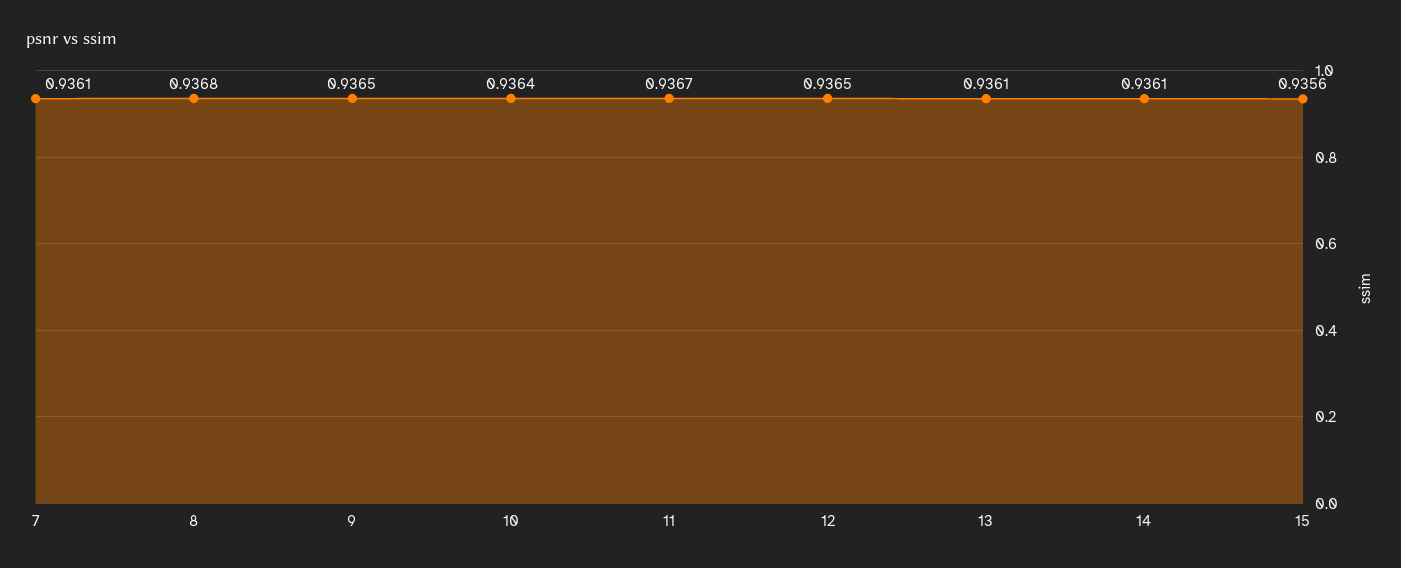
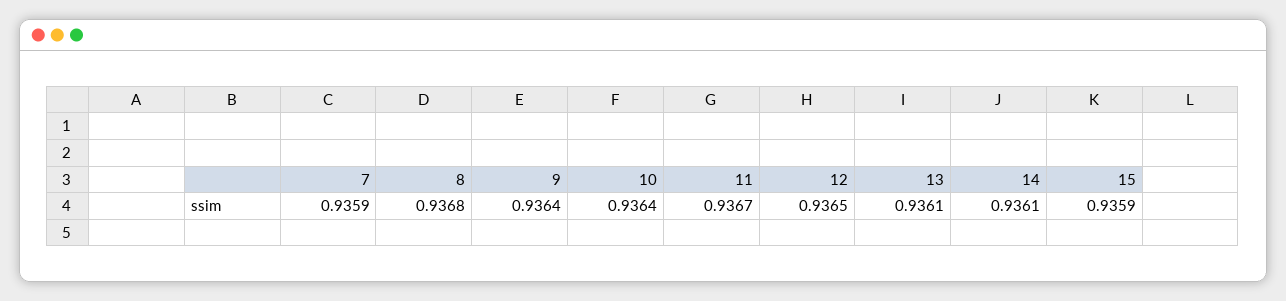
7: 0.9361 -> 0.9359
9: 0.9365 -> 0.9364
15: 0.9356 -> 0.9359

